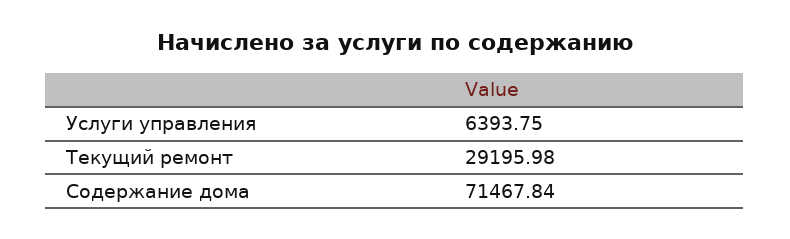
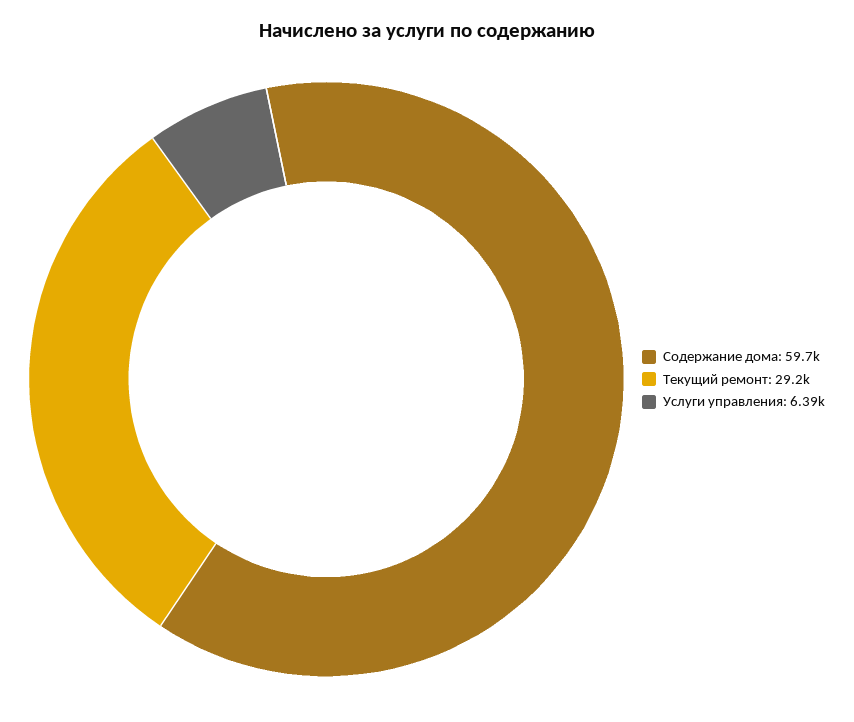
Содержание дома: 71467.84 -> 59700

